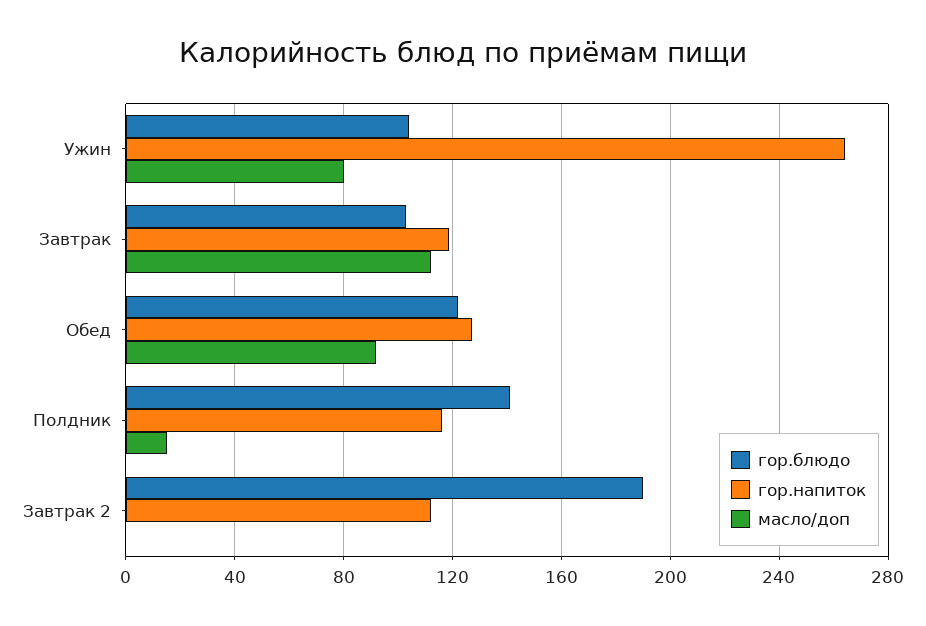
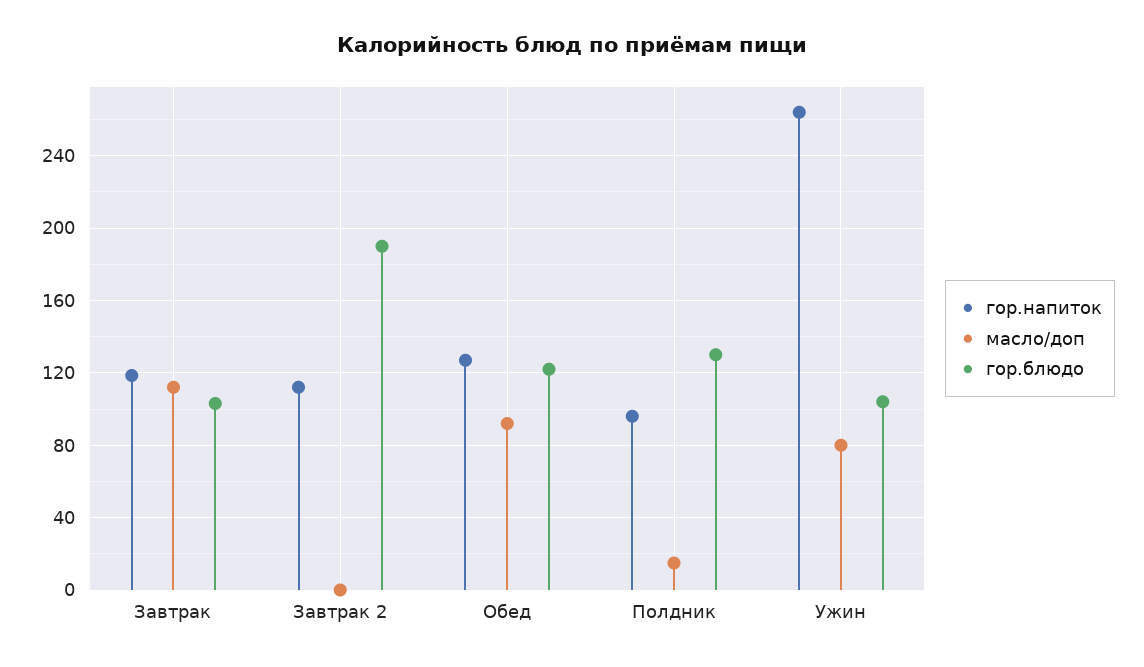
гор.блюдо, Полдник: 140 -> 130
гор.напиток, Полдник: 115 -> 95

